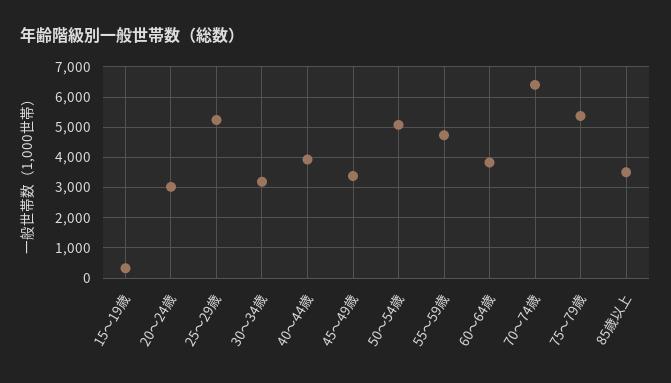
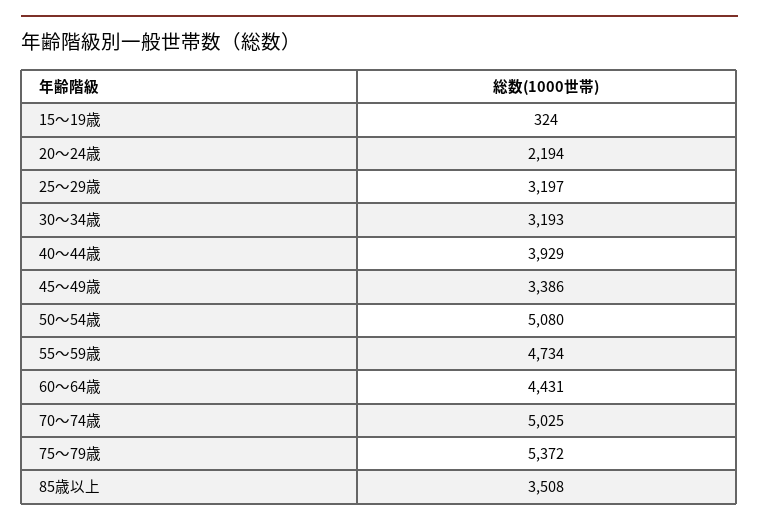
20～24歳: 3000 -> 2194
25～29歳: 5200 -> 3197
60～64歳: 3800 -> 4431
70～74歳: 6400 -> 5025

